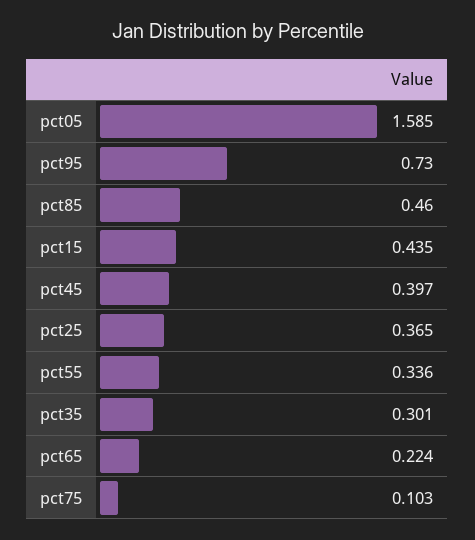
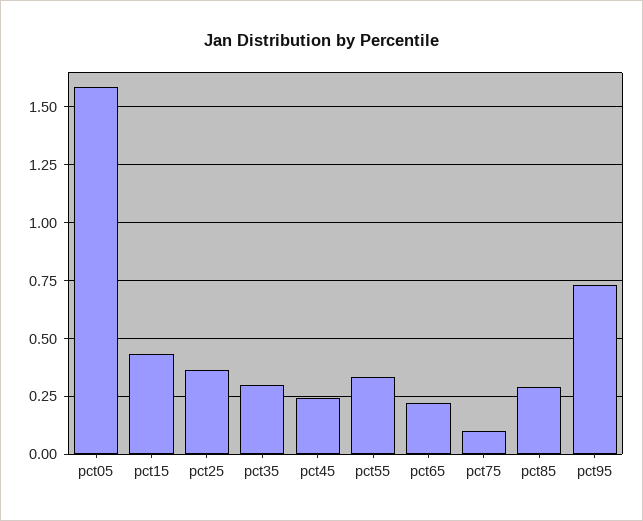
pct85: 0.46 -> 0.3
pct45: 0.397 -> 0.25

